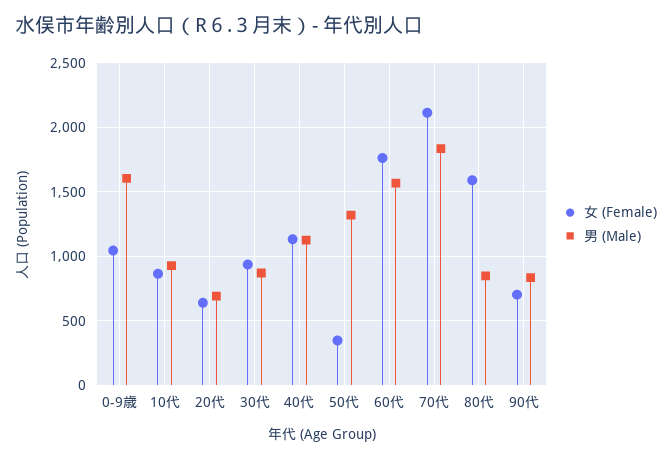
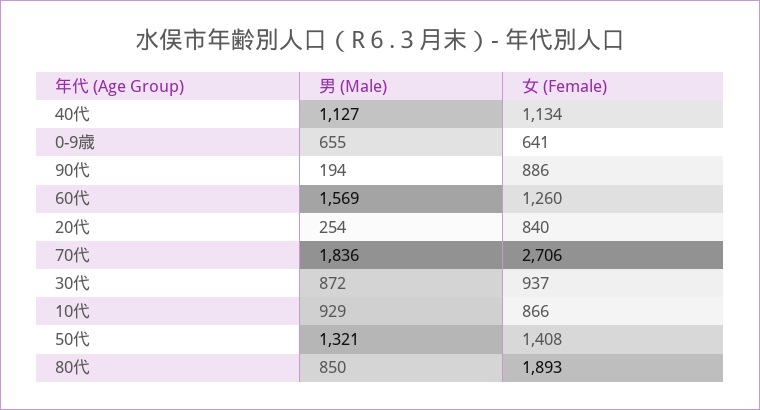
女 (Female), 0-9歳: 1050 -> 641
男 (Male), 0-9歳: 1600 -> 655
女 (Female), 20代: 650 -> 840
男 (Male), 20代: 700 -> 254
女 (Female), 50代: 350 -> 1408
女 (Female), 60代: 1750 -> 1260
女 (Female), 70代: 2100 -> 2706
女 (Female), 80代: 1600 -> 1893
女 (Female), 90代: 700 -> 886
男 (Male), 90代: 850 -> 194

